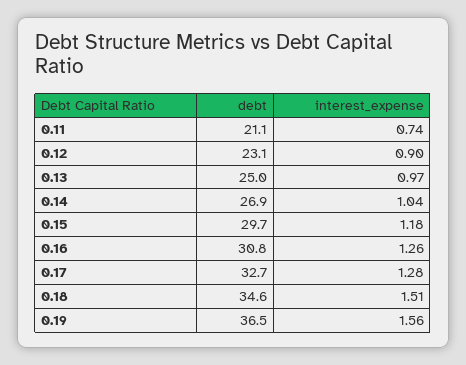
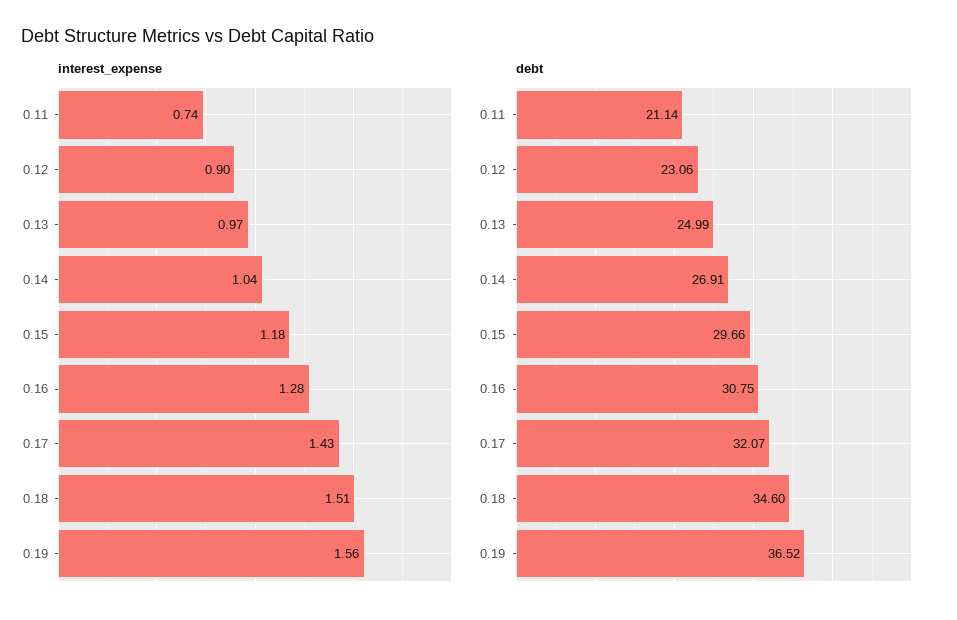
interest_expense, 0.16: 1.26 -> 1.28
debt, 0.17: 32.7 -> 32.07
interest_expense, 0.17: 1.28 -> 1.43

